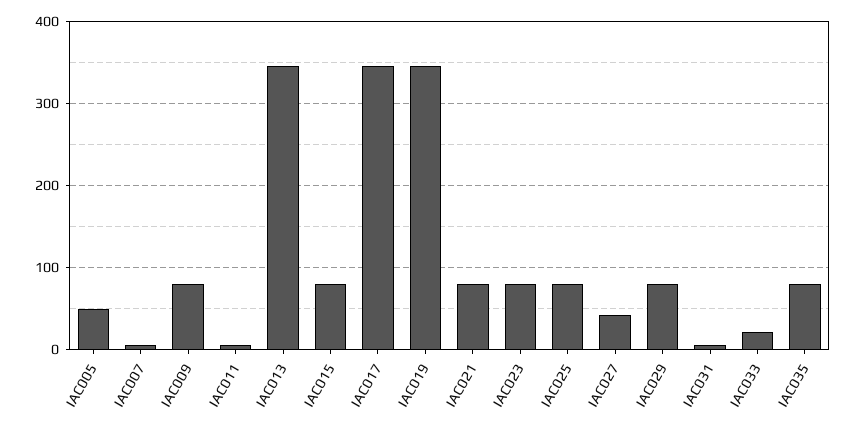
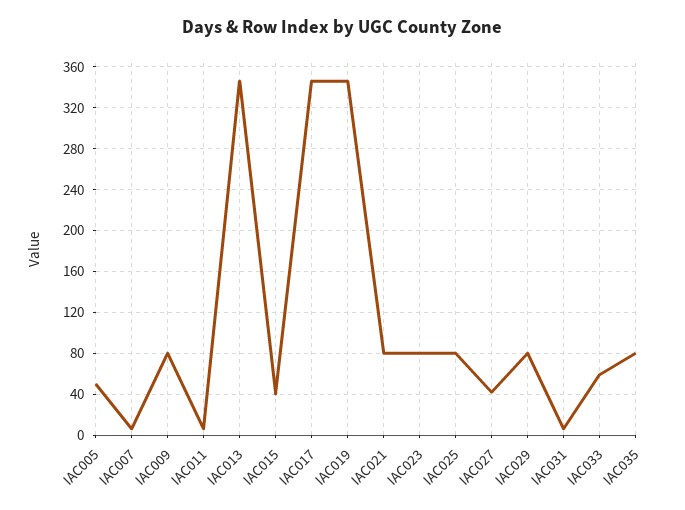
IAC015: 80 -> 40
IAC033: 20 -> 60

